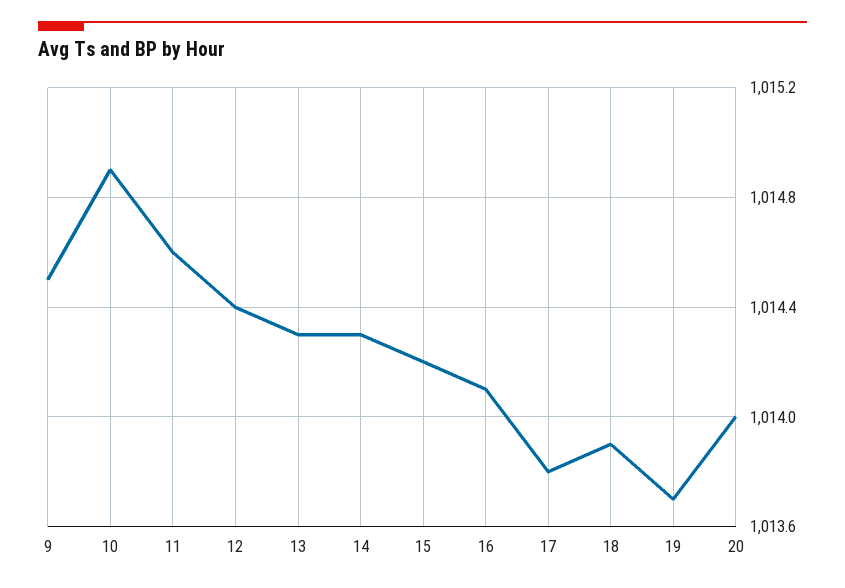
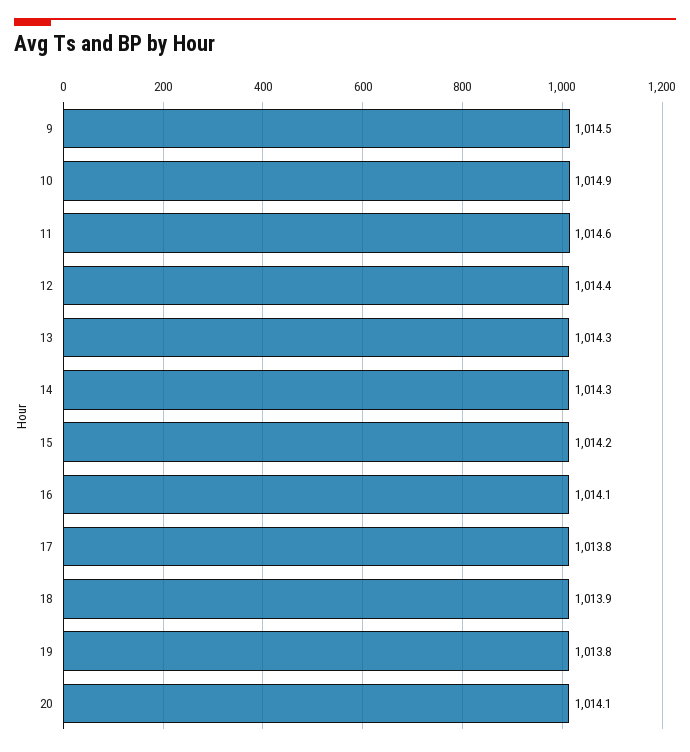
19: 1013.7 -> 1013.8
20: 1014 -> 1014.1

